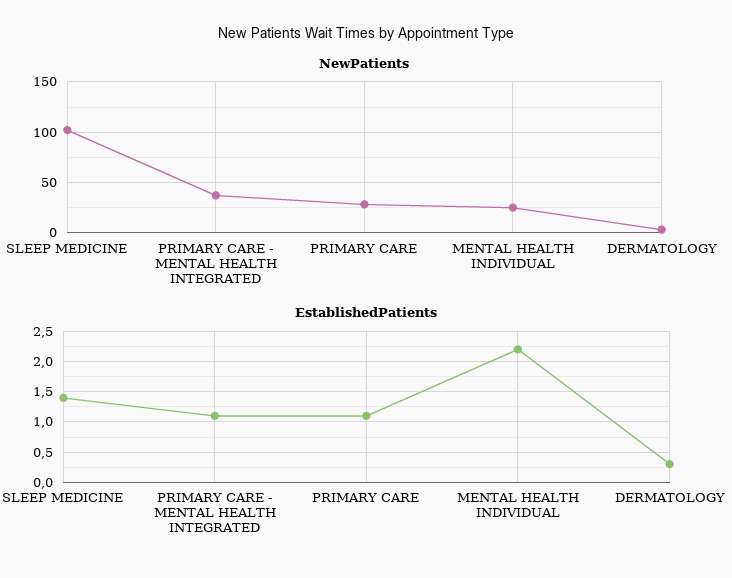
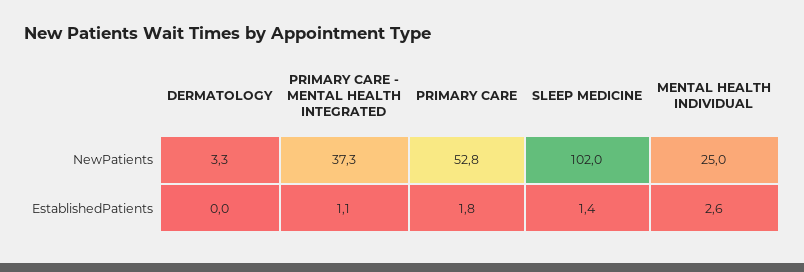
NewPatients, PRIMARY CARE: 30 -> 52.8
EstablishedPatients, PRIMARY CARE: 1.1 -> 1.8
EstablishedPatients, MENTAL HEALTH INDIVIDUAL: 2.2 -> 2.6
EstablishedPatients, DERMATOLOGY: 0.3 -> 0

